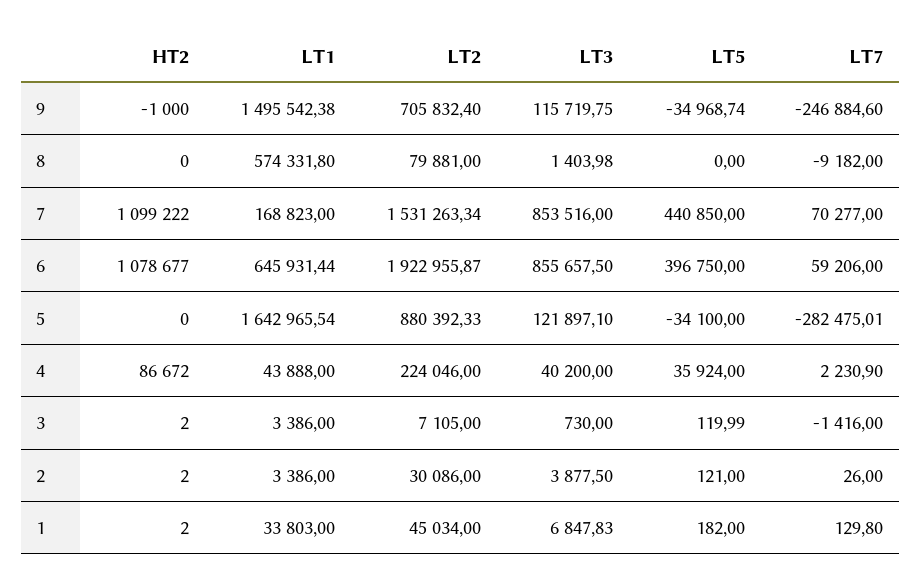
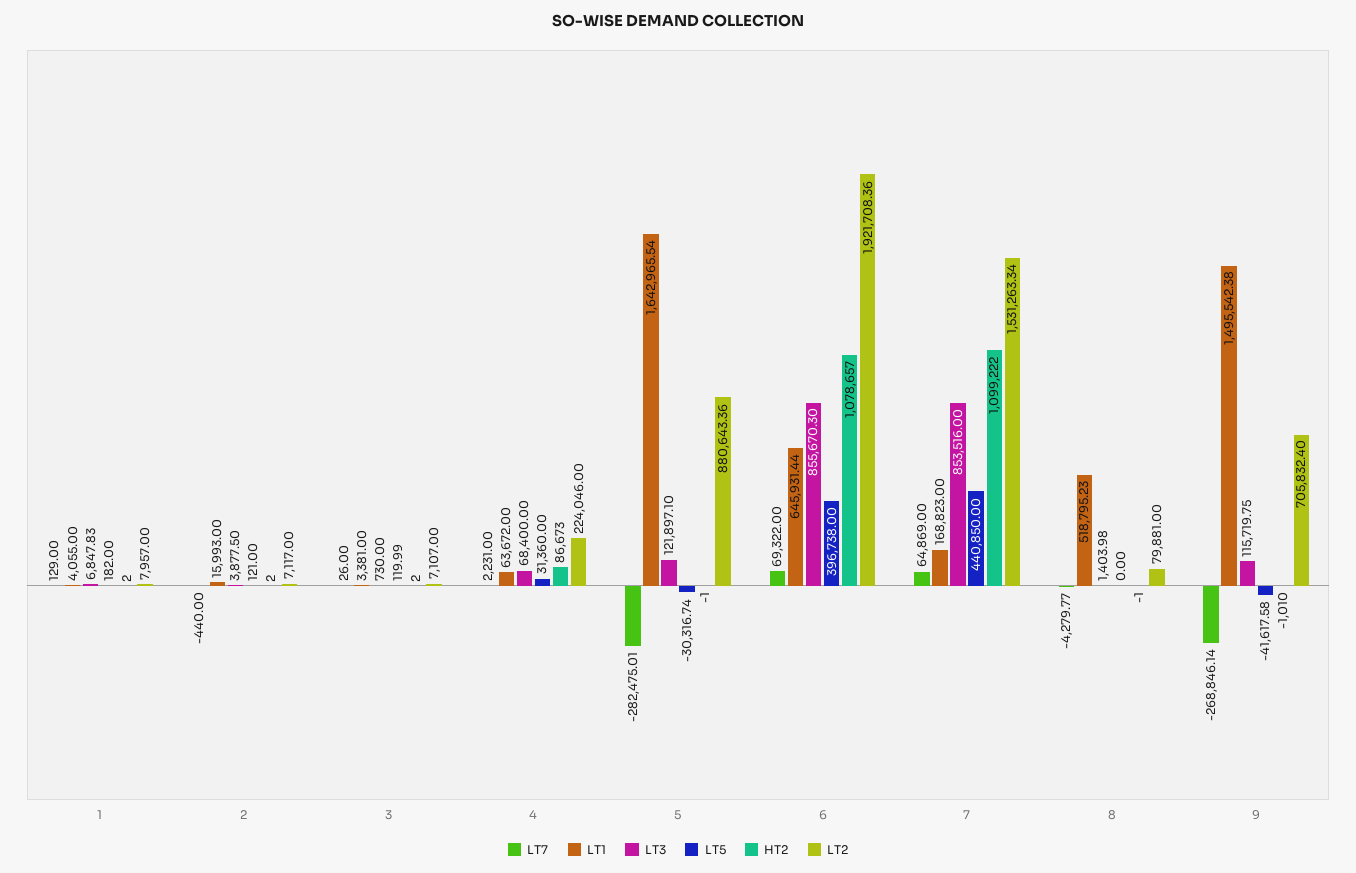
HT2, 9: -1000 -> -1010
LT5, 9: -34968.74 -> -41617.58
LT7, 9: -246884.6 -> -268846.14
HT2, 8: 0 -> -1
LT1, 8: 574331.8 -> 518795.23
LT7, 8: -9182 -> -4279.77
LT7, 7: 70277 -> 64869
HT2, 6: 1078677 -> 1078657
LT2, 6: 1922955.87 -> 1921708.36
LT3, 6: 855657.5 -> 855670.3
LT5, 6: 396750 -> 396738
LT7, 6: 59206 -> 69322
HT2, 5: 0 -> -1
LT2, 5: 880392.33 -> 880643.36
LT5, 5: -34100 -> -30316.74
HT2, 4: 86672 -> 86673
LT1, 4: 43888 -> 63672
LT3, 4: 40200 -> 68400
LT5, 4: 35924 -> 31360
LT7, 4: 2230.9 -> 2231
LT1, 3: 3386 -> 3381
LT2, 3: 7105 -> 7107
LT7, 3: -1416 -> 26
LT1, 2: 3386 -> 15993
LT2, 2: 30086 -> 7117
LT7, 2: 26 -> -440
LT1, 1: 33803 -> 4055
LT2, 1: 45034 -> 7957
LT7, 1: 129.8 -> 129

